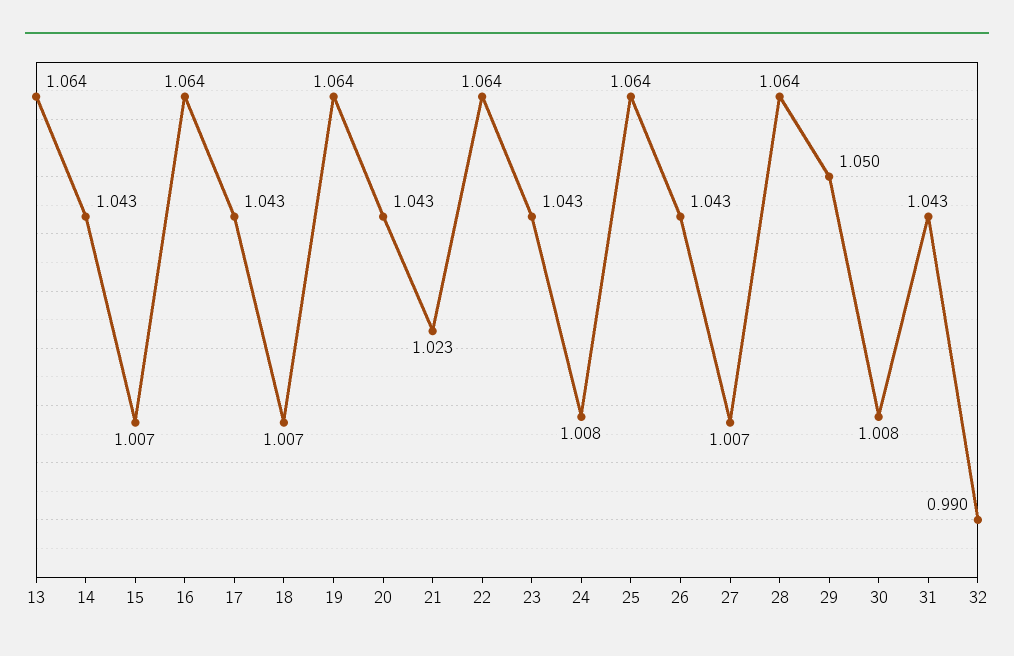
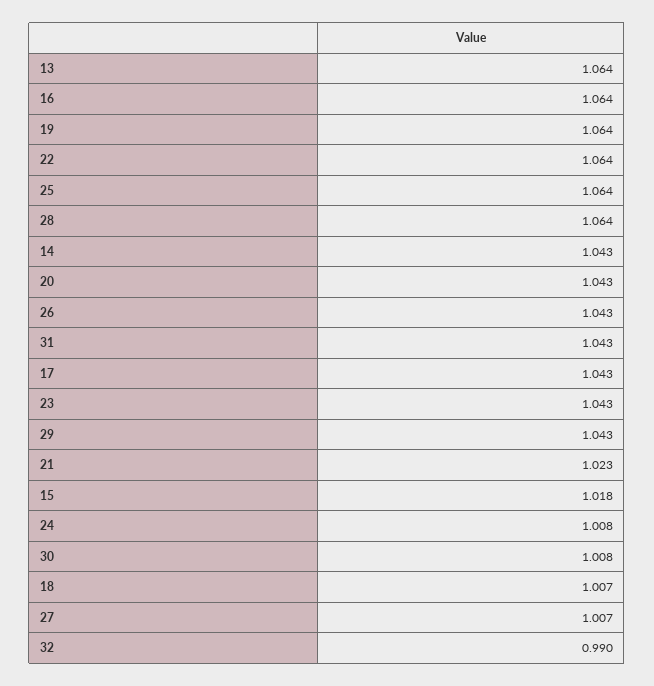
15: 1.007 -> 1.018
29: 1.05 -> 1.043

